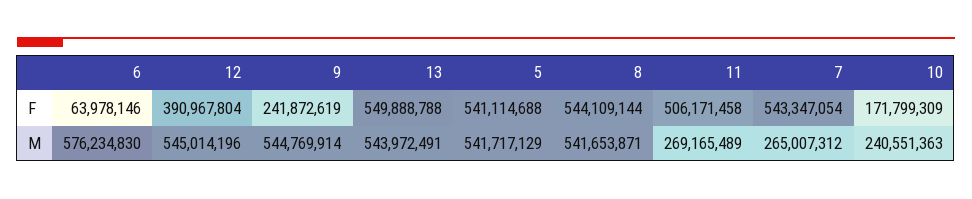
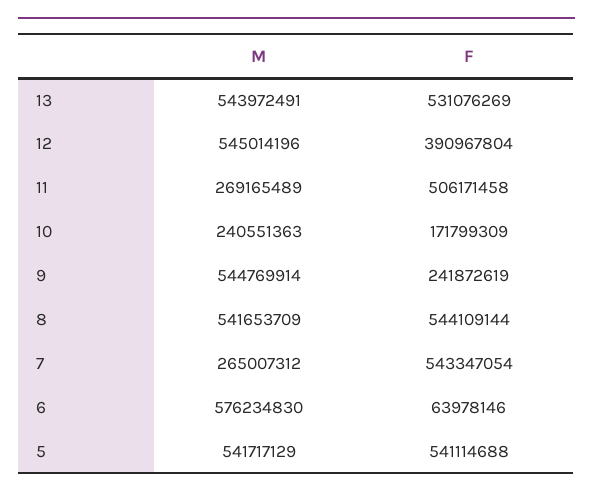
13, F: 549888788 -> 531076269
8, M: 541653871 -> 541653709

